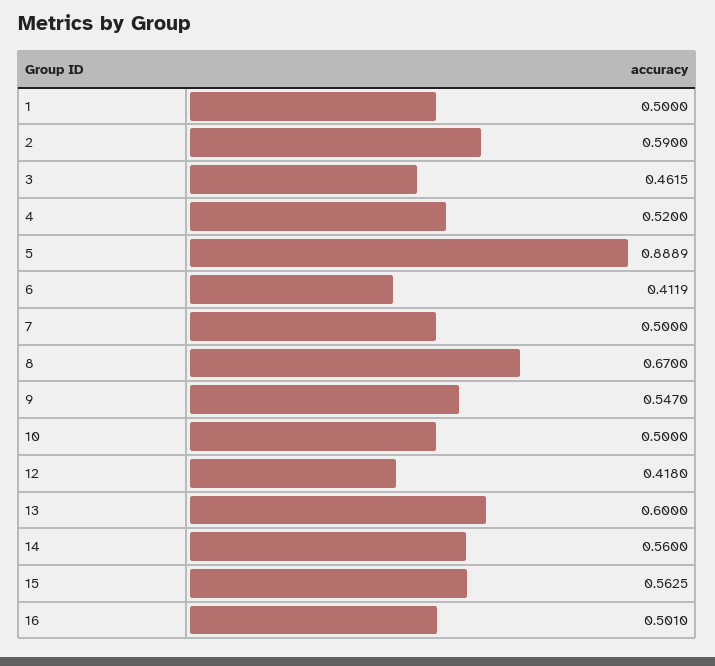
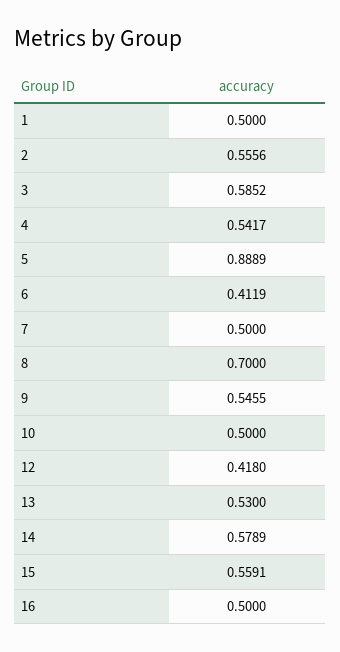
2: 0.59 -> 0.5556
3: 0.4615 -> 0.5852
4: 0.52 -> 0.5417
8: 0.67 -> 0.7
9: 0.547 -> 0.5455
13: 0.6 -> 0.53
14: 0.56 -> 0.5789
15: 0.5625 -> 0.5591
16: 0.501 -> 0.5

